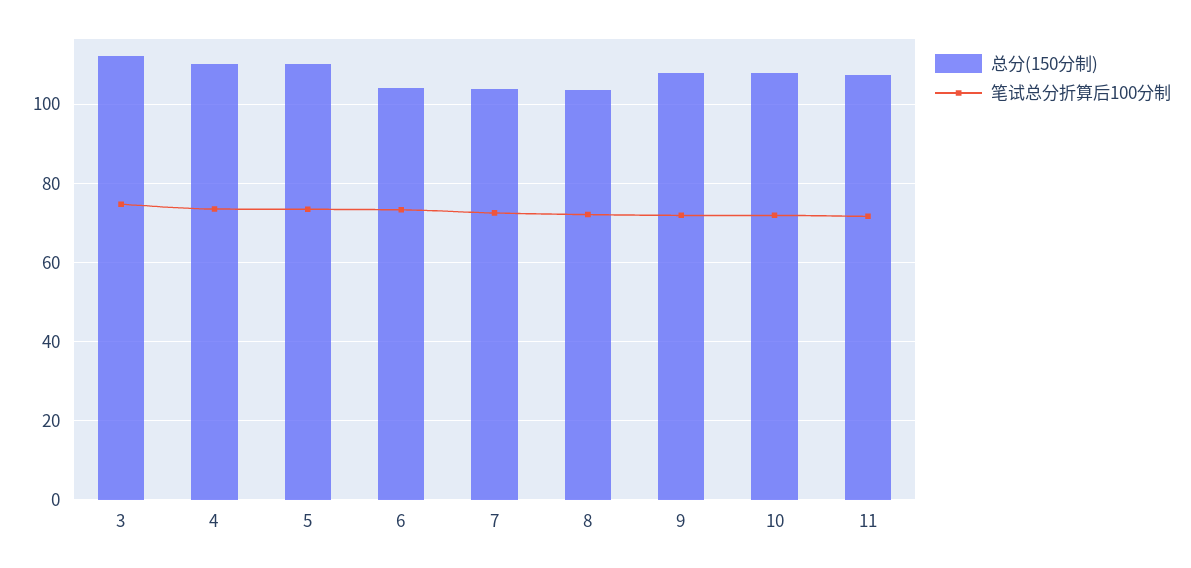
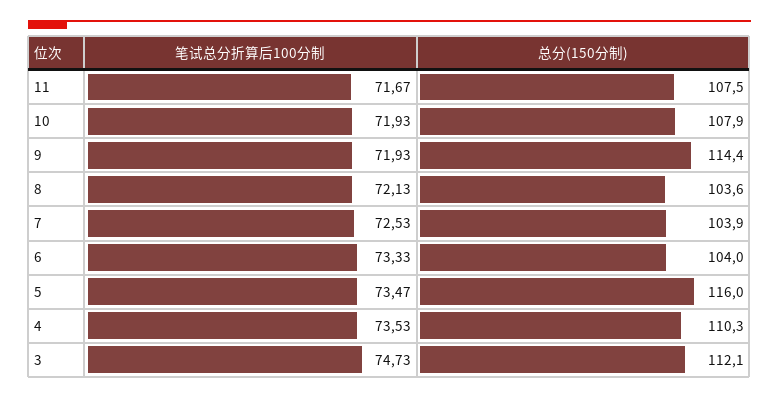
总分(150分制), 5: 110 -> 116
总分(150分制), 9: 108 -> 114.4

